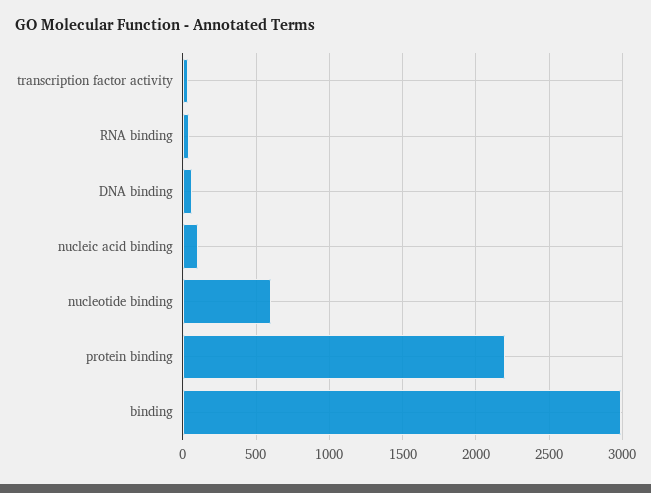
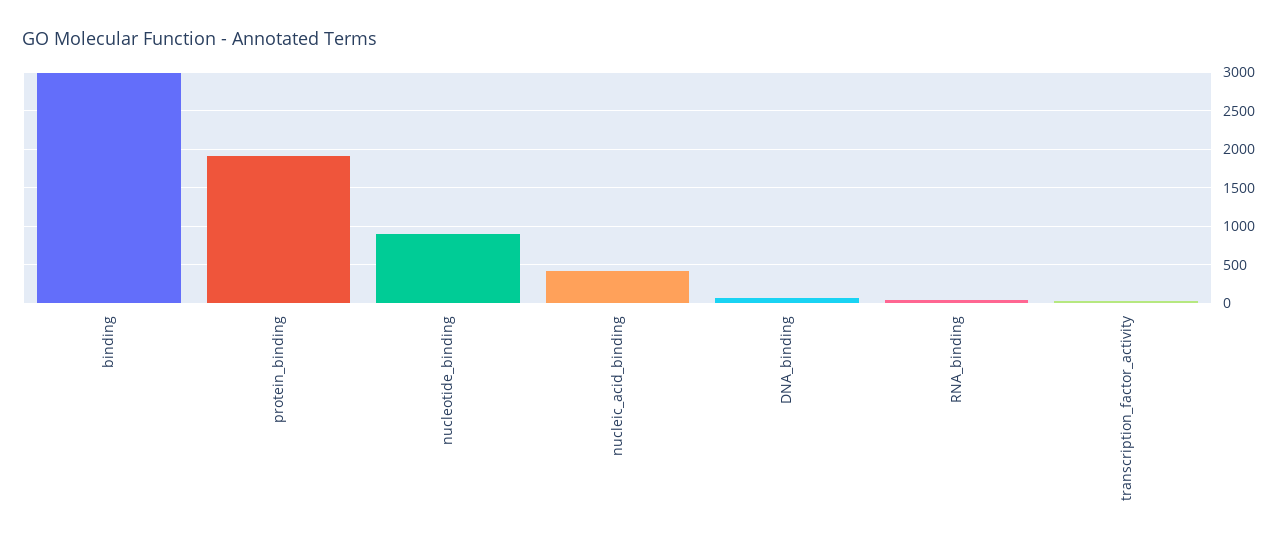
nucleic acid binding: 100 -> 400
nucleotide binding: 600 -> 900
protein binding: 2200 -> 1900

